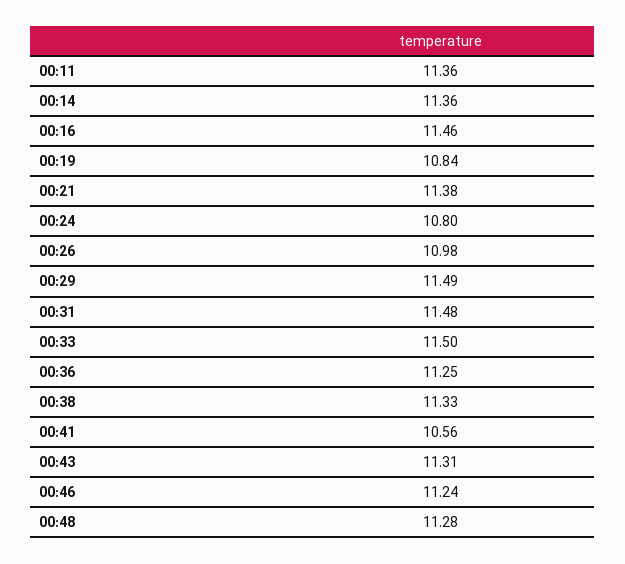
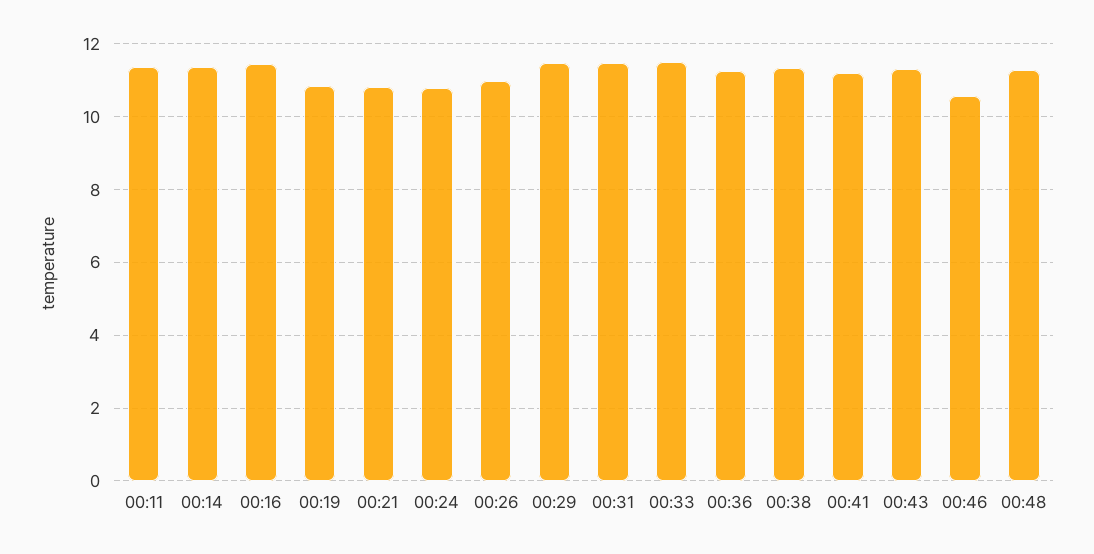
00:21: 11.38 -> 10.8
00:41: 10.56 -> 11.2
00:46: 11.24 -> 10.6

